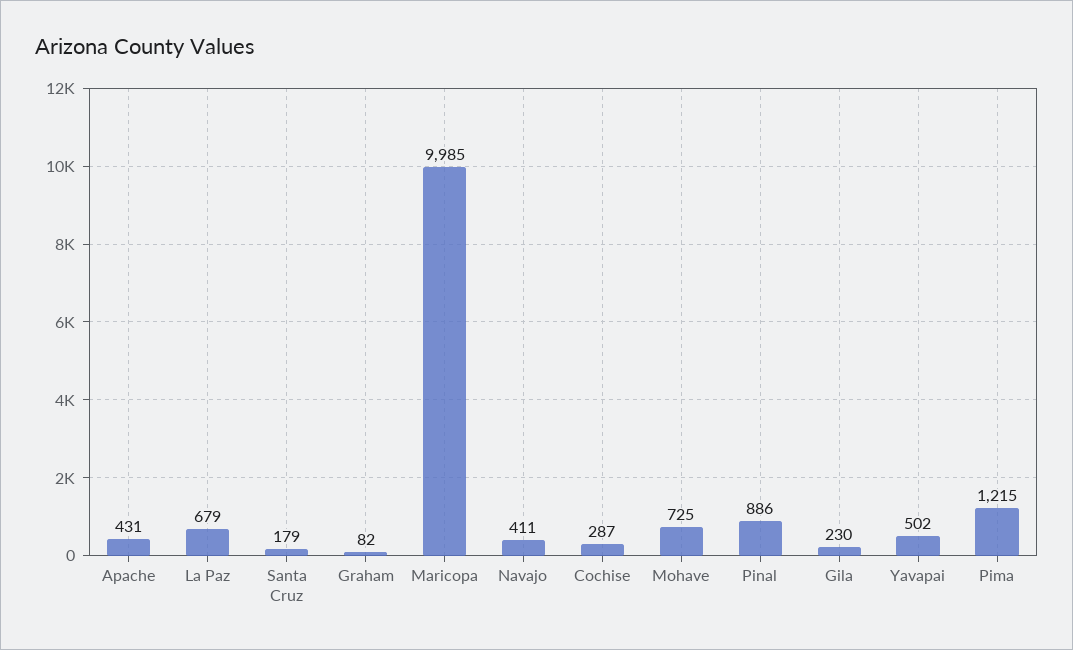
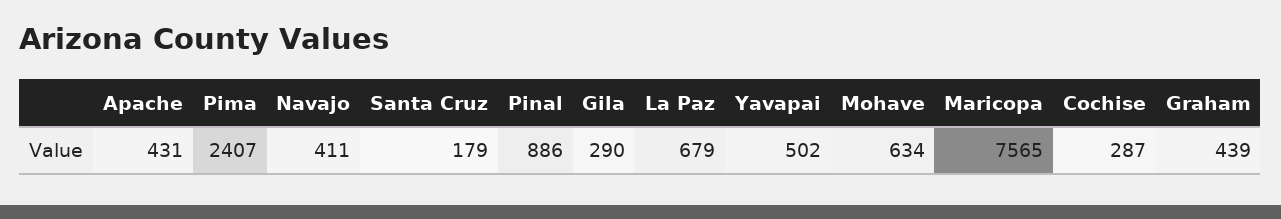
Graham: 82 -> 439
Maricopa: 9985 -> 7565
Mohave: 725 -> 634
Gila: 230 -> 290
Pima: 1215 -> 2407

